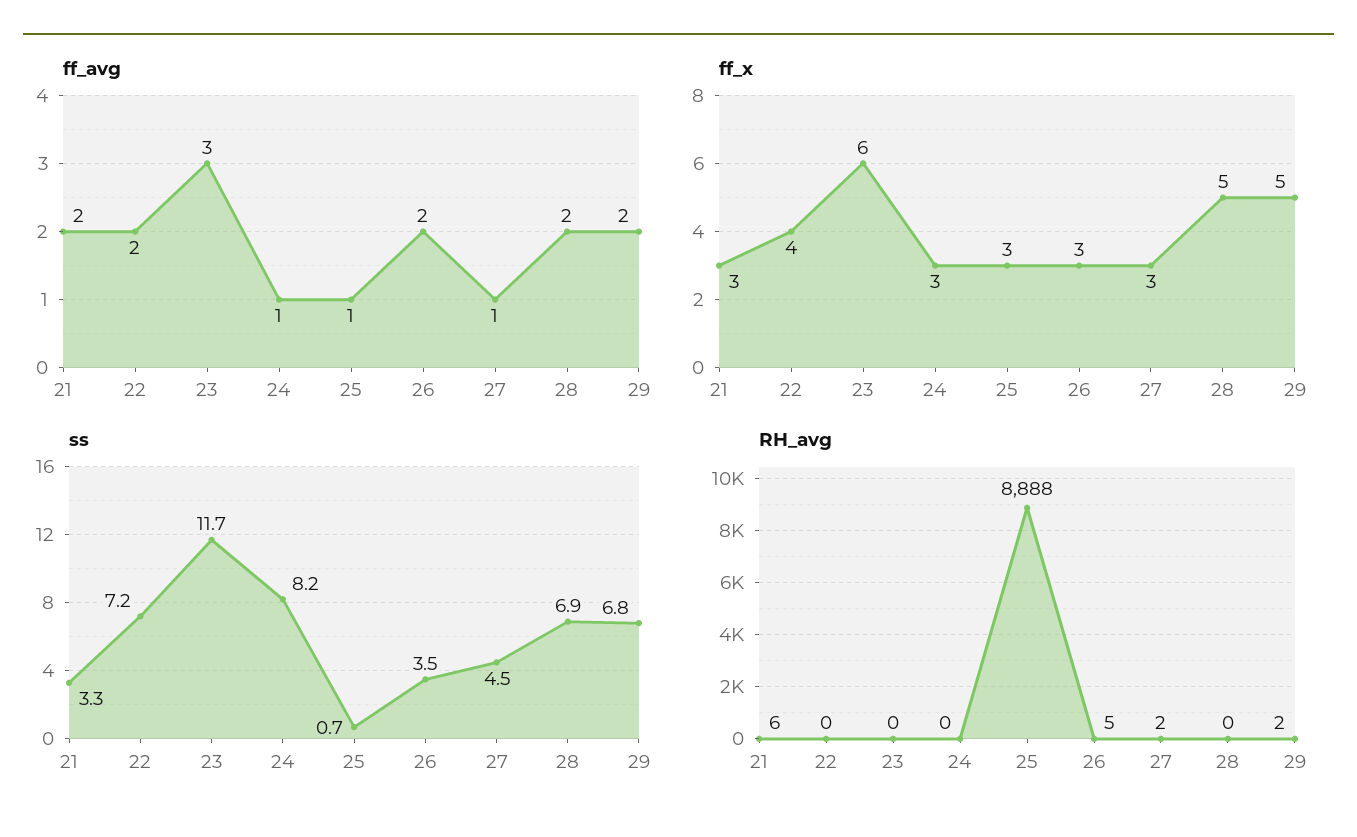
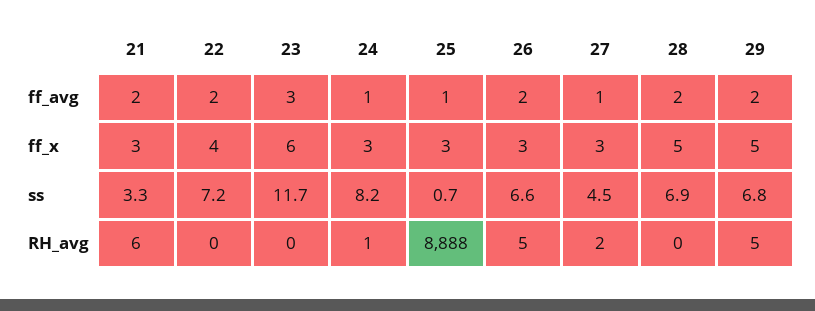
ss, 26: 3.5 -> 6.6
RH_avg, 24: 0 -> 1
RH_avg, 29: 2 -> 5

